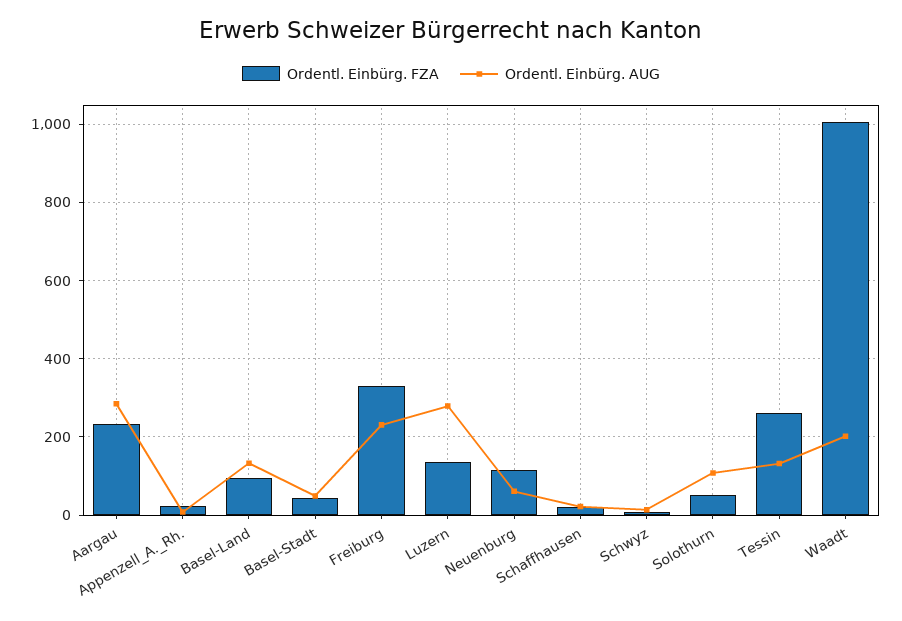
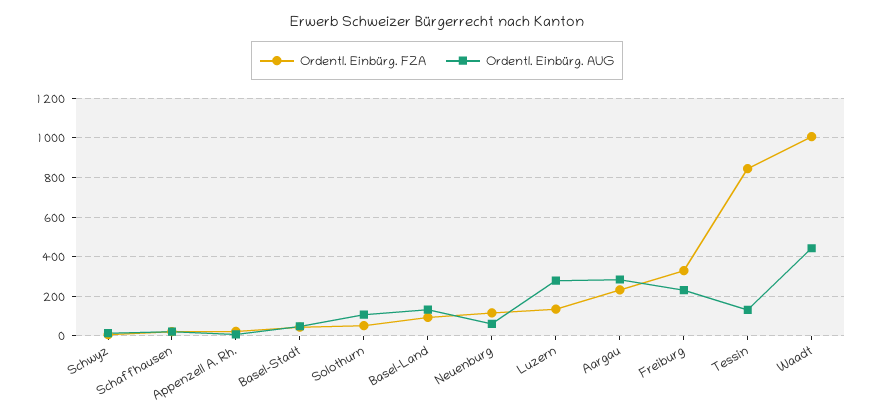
Ordentl. Einbürg. FZA, Tessin: 260 -> 850
Ordentl. Einbürg. AUG, Waadt: 200 -> 450

